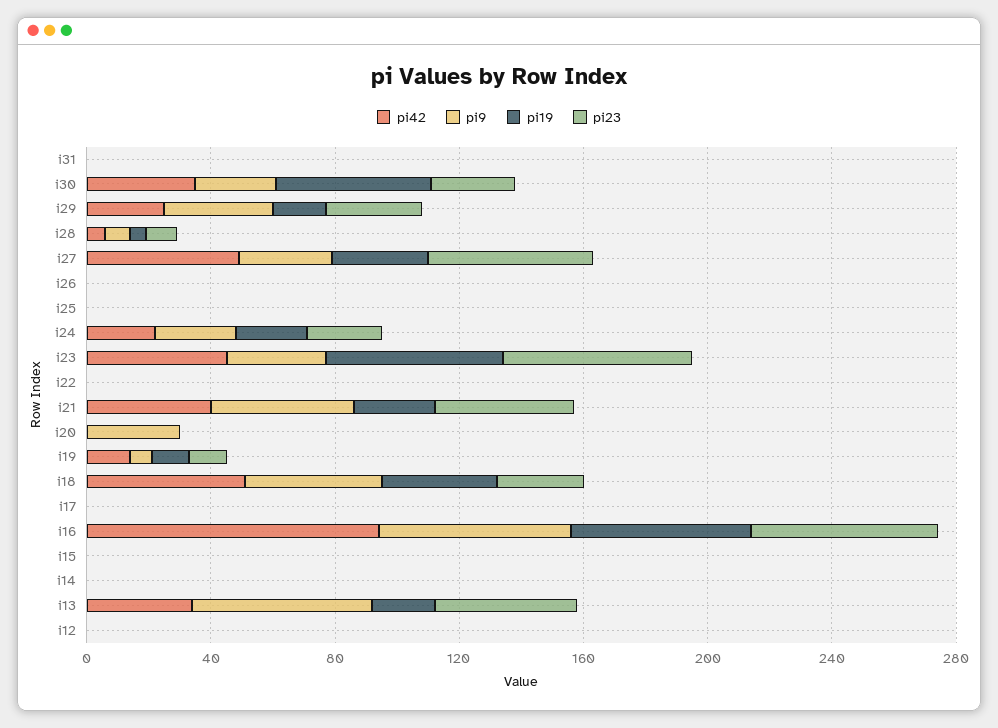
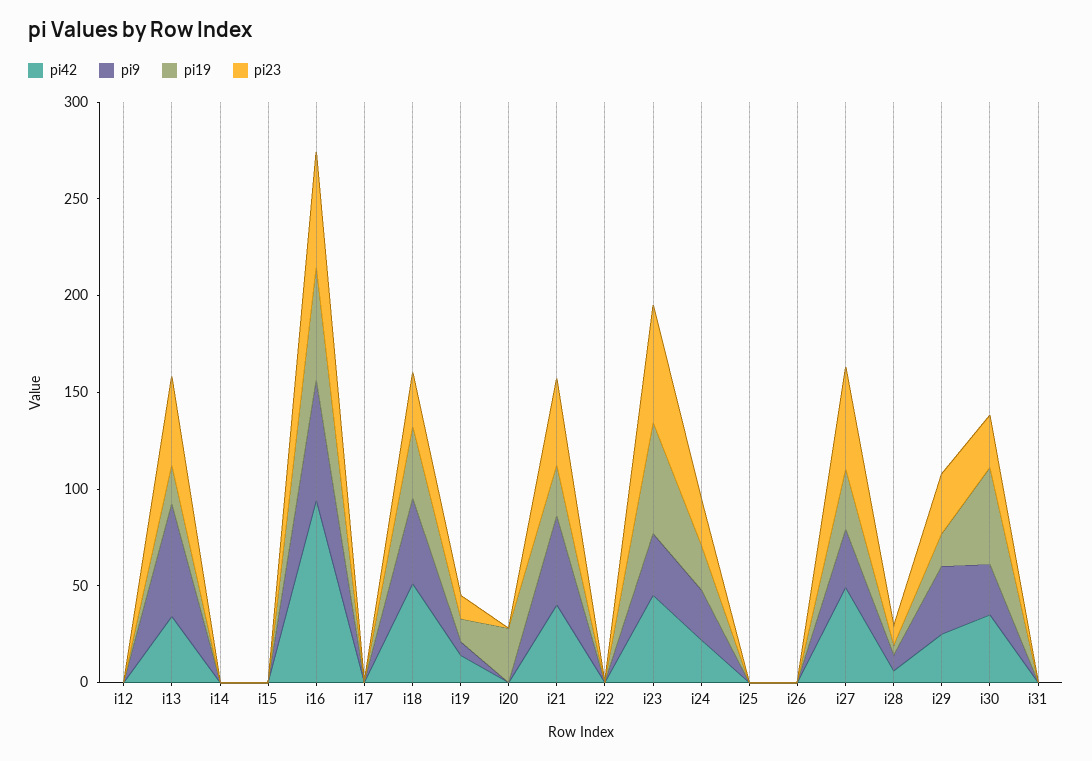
pi9, i20: 30 -> 0
pi19, i20: 0 -> 30

